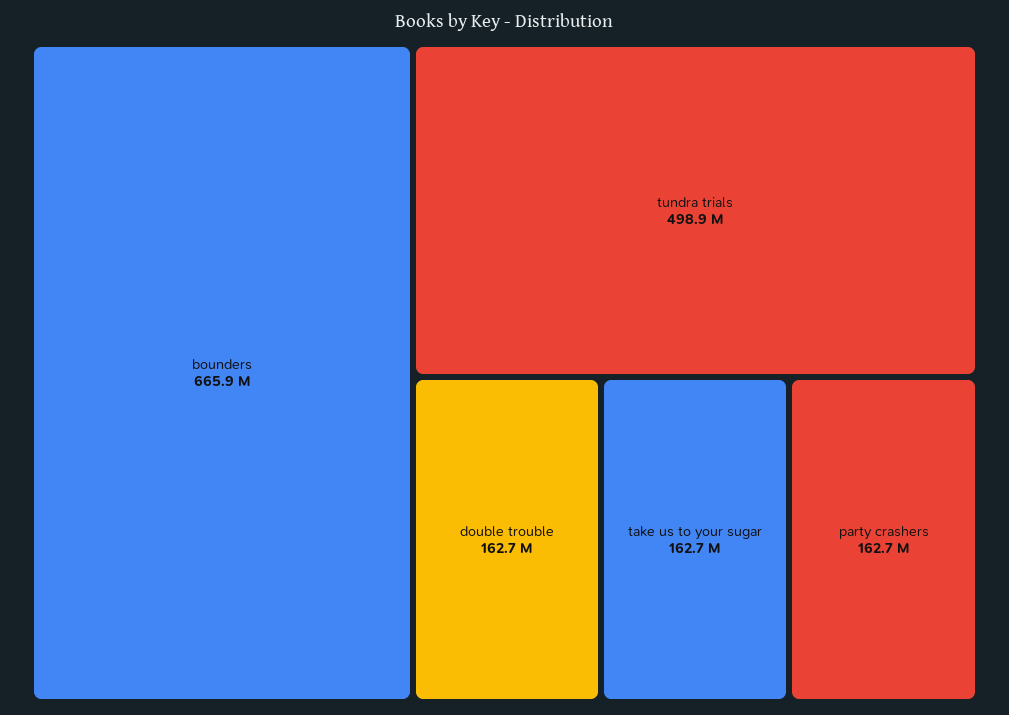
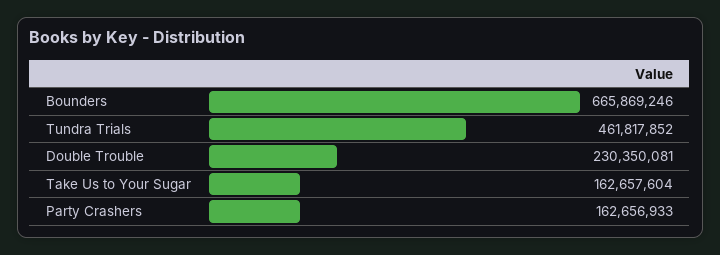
tundra trials: 498900000 -> 461817852
double trouble: 162700000 -> 230350081

